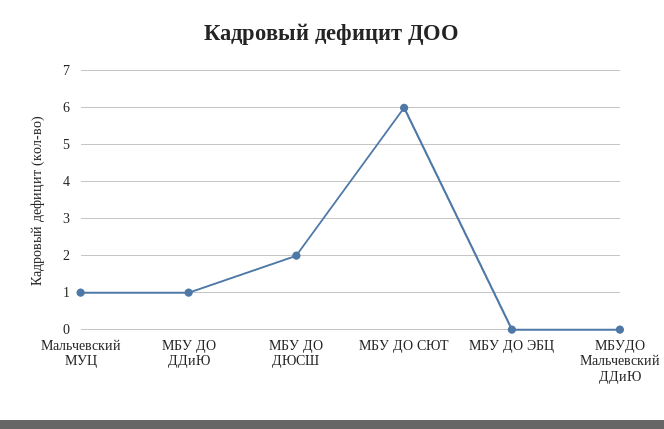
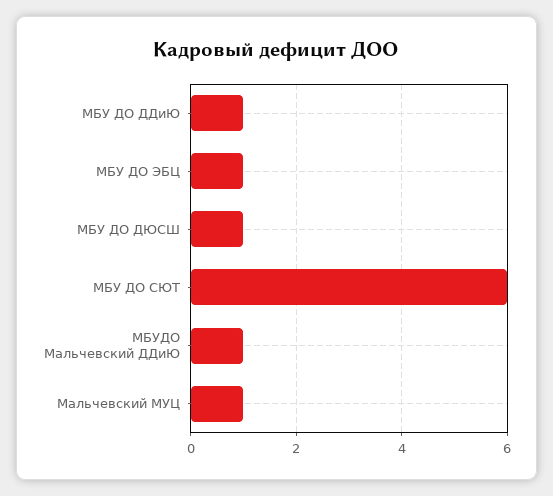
МБУ ДО ДЮСШ: 2 -> 1
МБУ ДО ЭБЦ: 0 -> 1
МБУДО Мальчевский ДДиЮ: 0 -> 1

